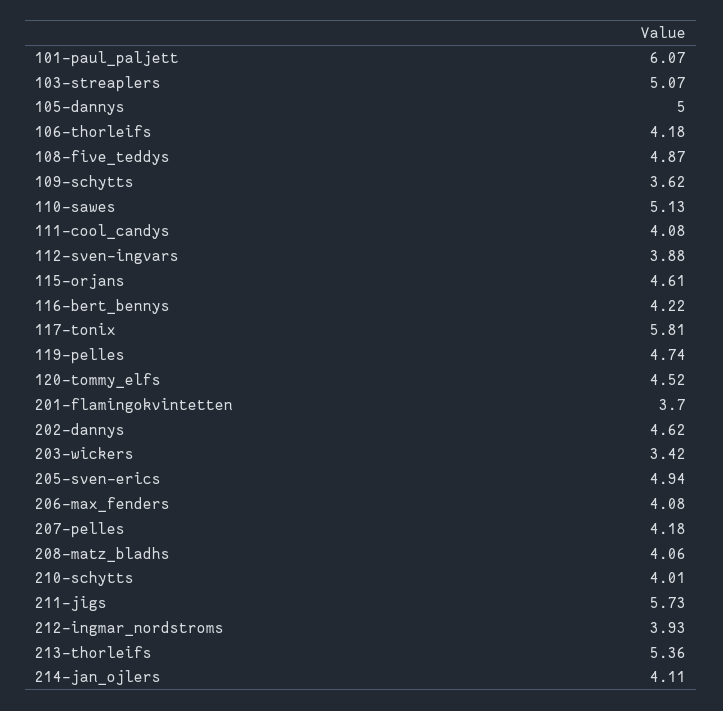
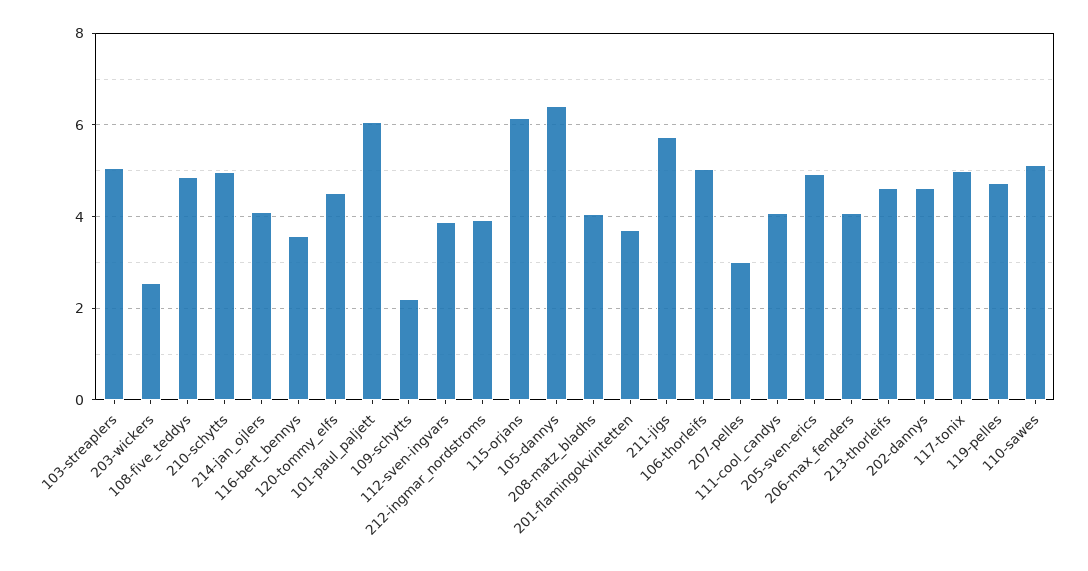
105-dannys: 5 -> 6.4
106-thorleifs: 4.18 -> 5
109-schytts: 3.62 -> 2.2
115-orjans: 4.61 -> 6.2
116-bert_bennys: 4.22 -> 3.6
117-tonix: 5.81 -> 5
203-wickers: 3.42 -> 2.6
207-pelles: 4.18 -> 3
210-schytts: 4.01 -> 5
213-thorleifs: 5.36 -> 4.6

